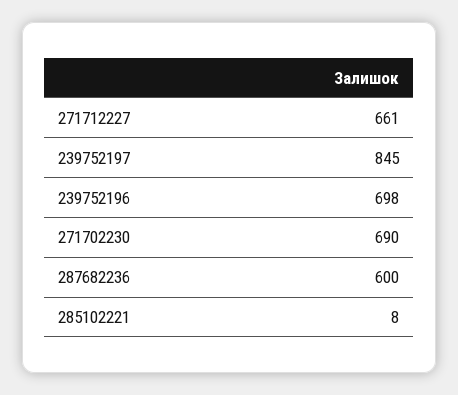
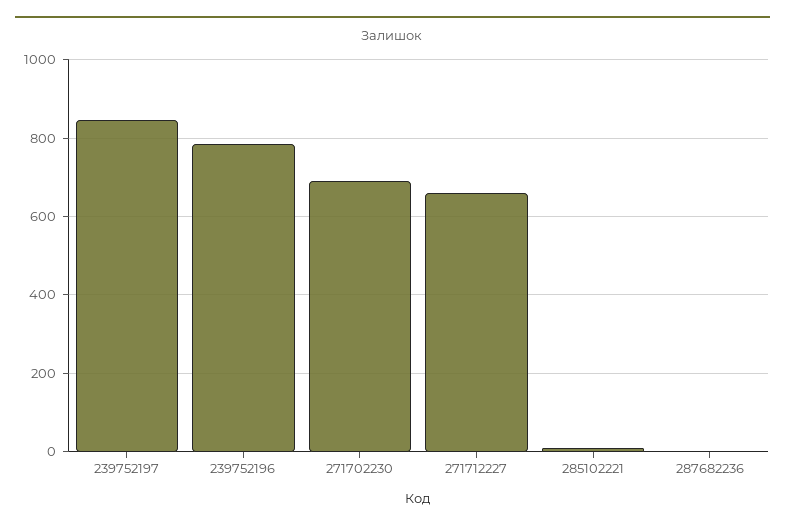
239752196: 698 -> 780
287682236: 600 -> 0

